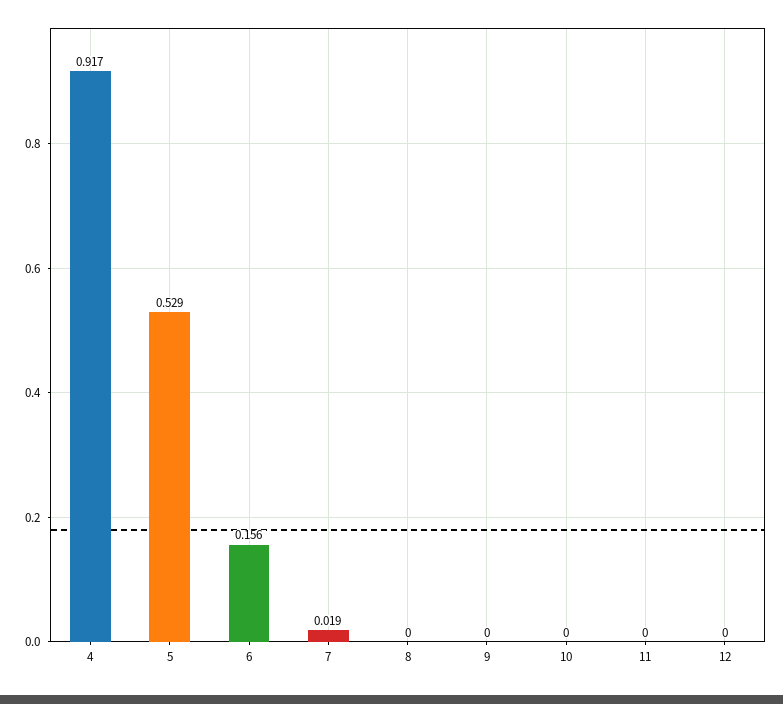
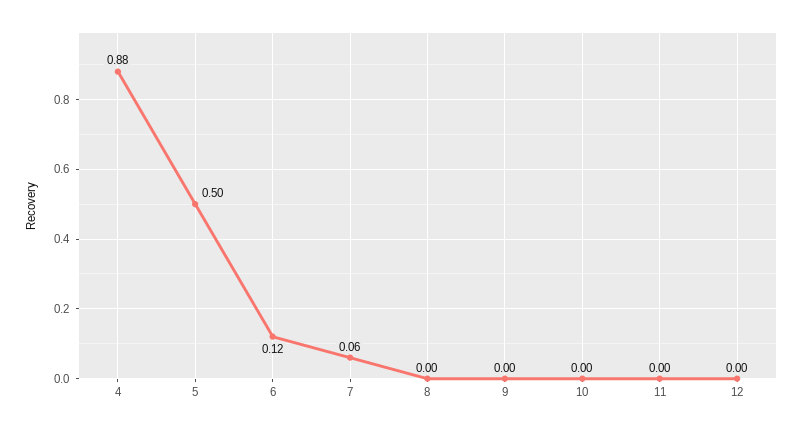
4: 0.917 -> 0.88
5: 0.529 -> 0.5
6: 0.156 -> 0.12
7: 0.019 -> 0.06

